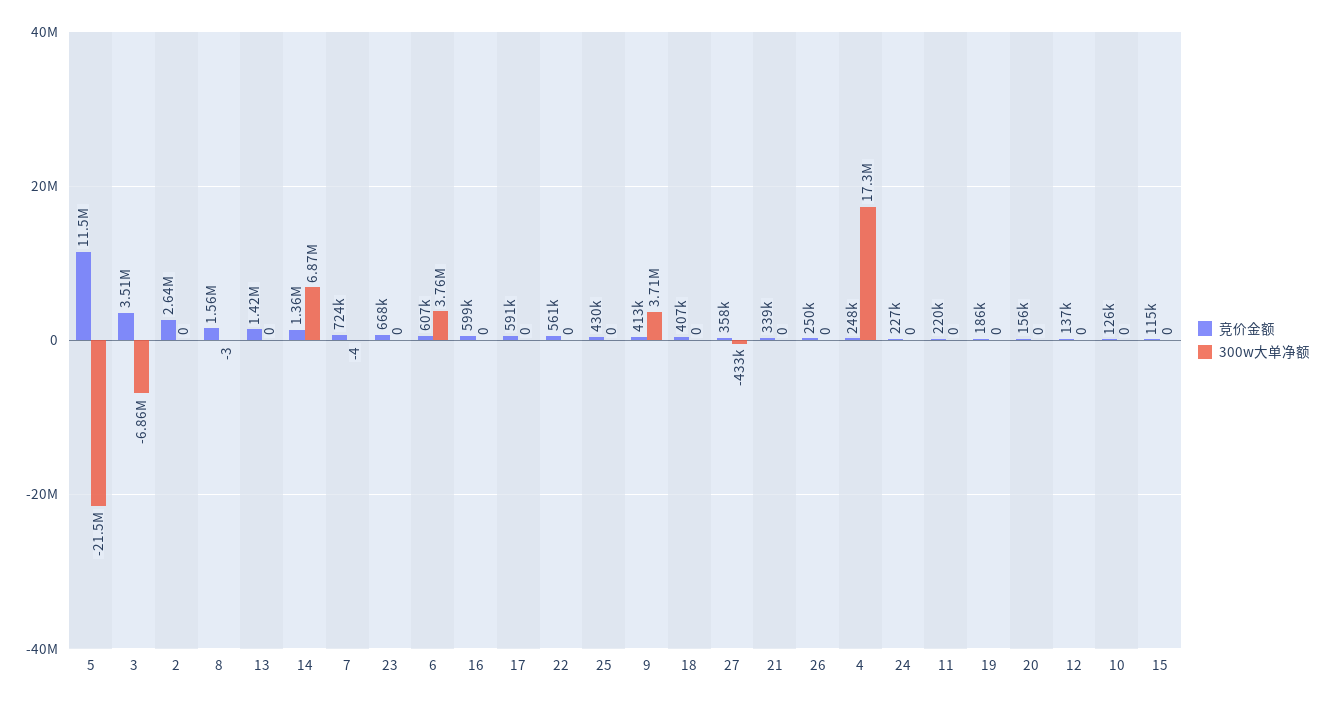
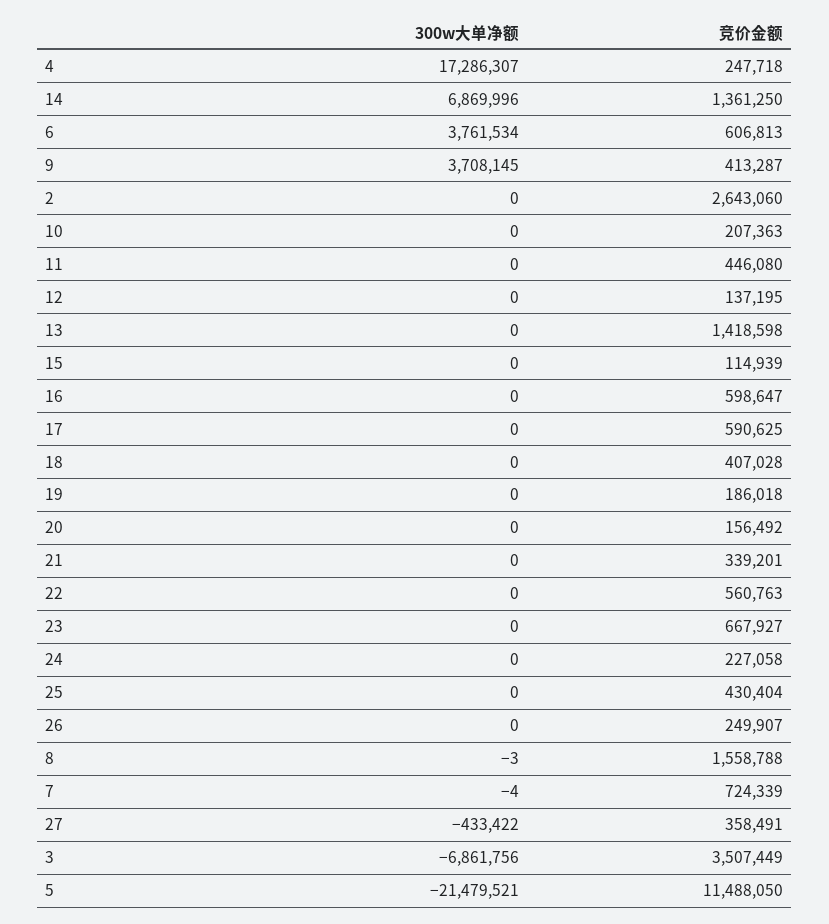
竞价金额, 11: 220000 -> 446080
竞价金额, 10: 126000 -> 207363

